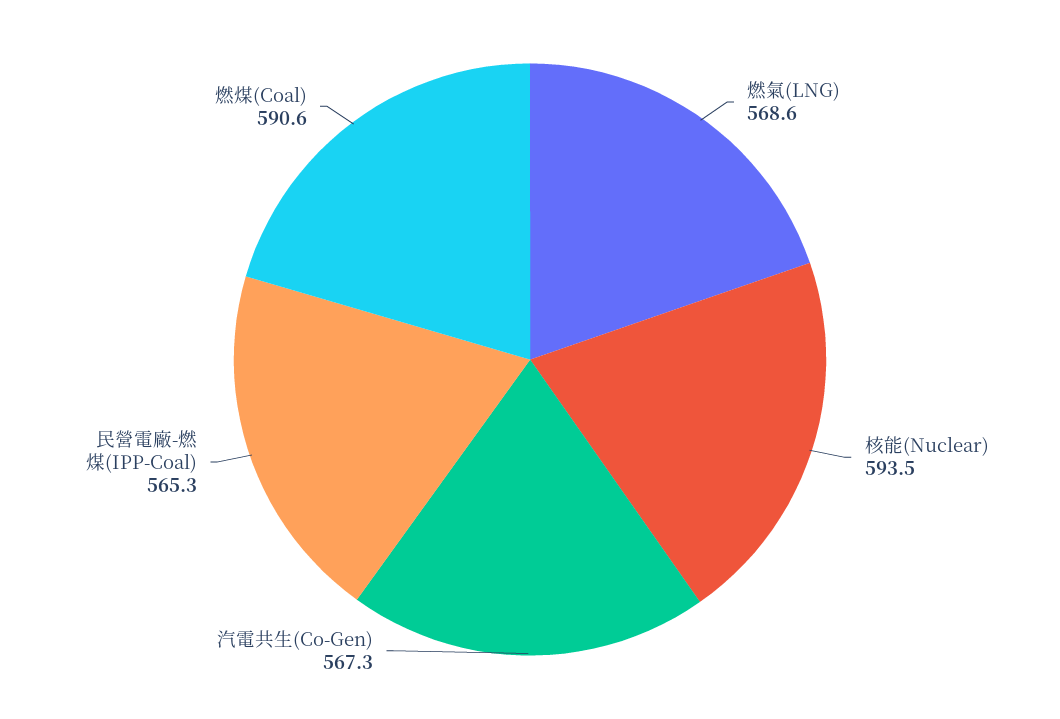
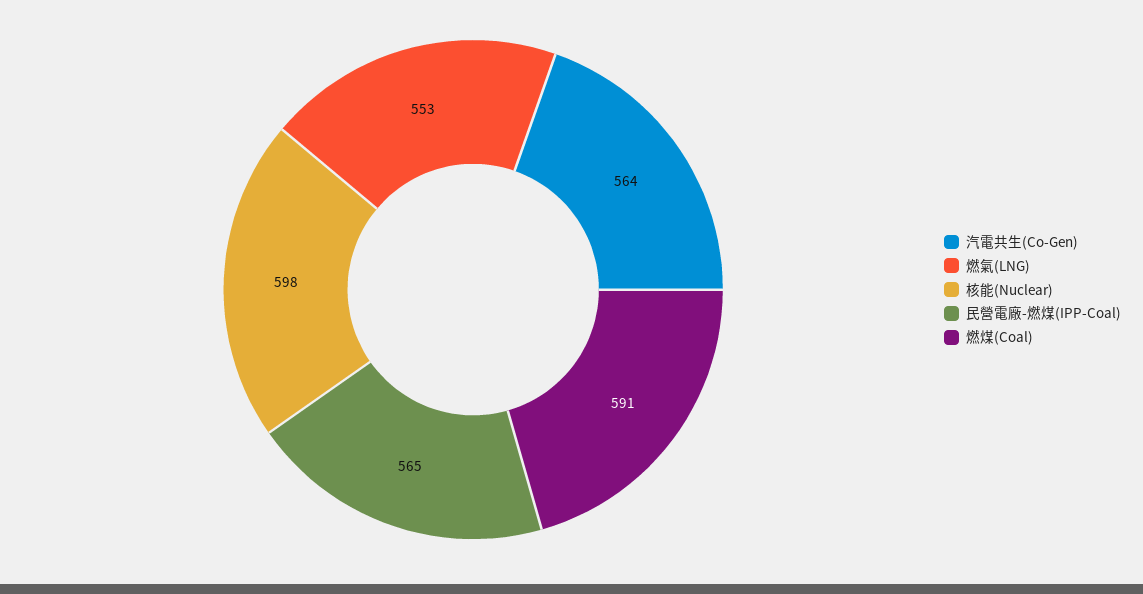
燃氣(LNG): 568.6 -> 553
核能(Nuclear): 593.5 -> 598
汽電共生(Co-Gen): 567.3 -> 564

